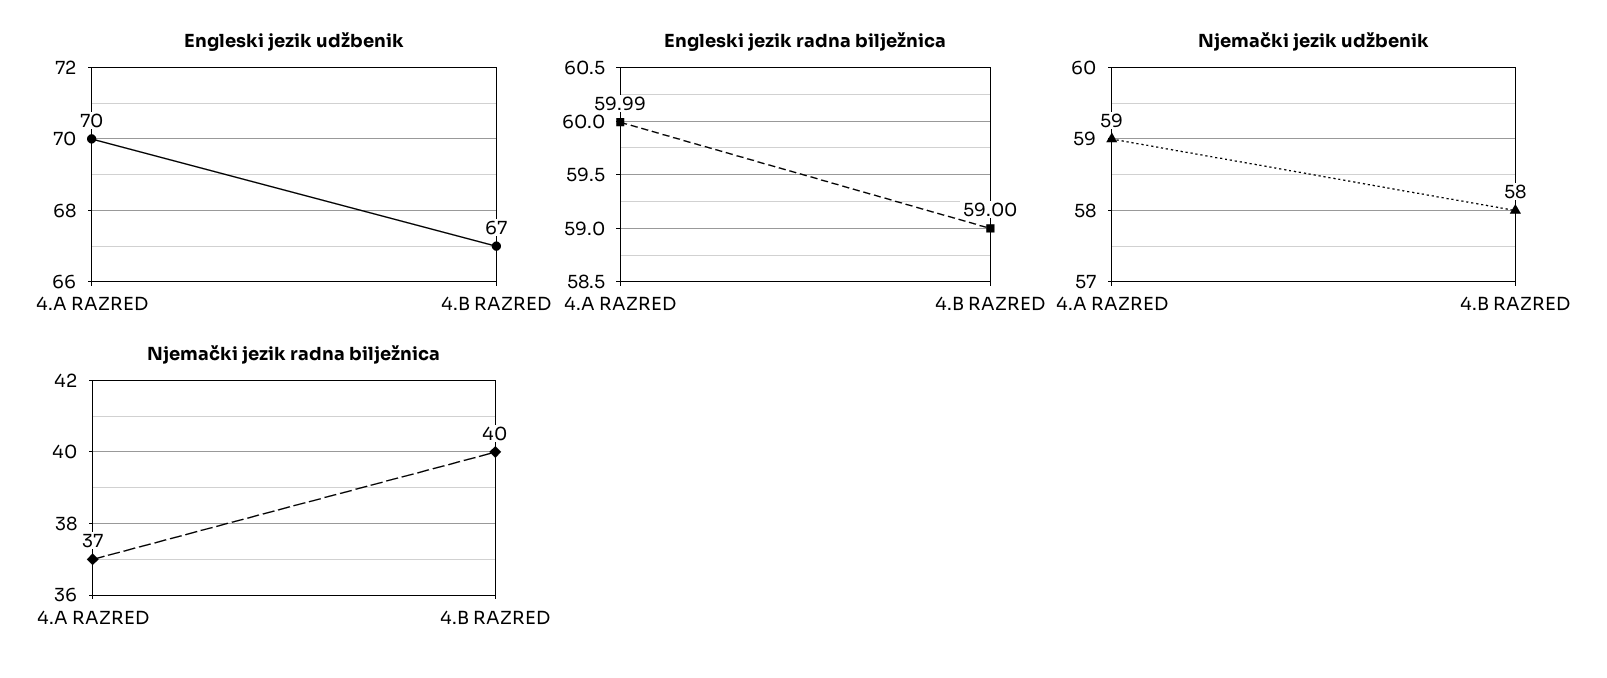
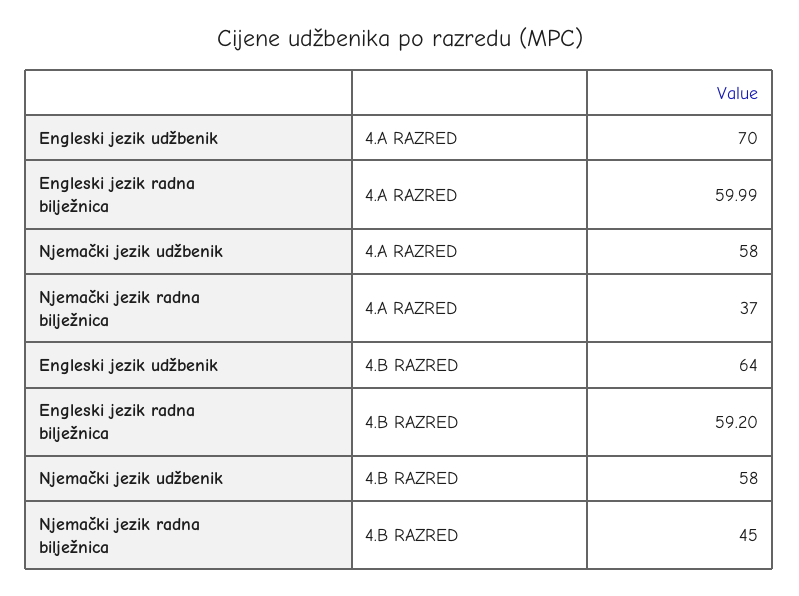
Engleski jezik udžbenik, 4.B RAZRED: 67 -> 64
Engleski jezik radna bilježnica, 4.B RAZRED: 59 -> 59.2
Njemački jezik udžbenik, 4.A RAZRED: 59 -> 58
Njemački jezik radna bilježnica, 4.B RAZRED: 40 -> 45

